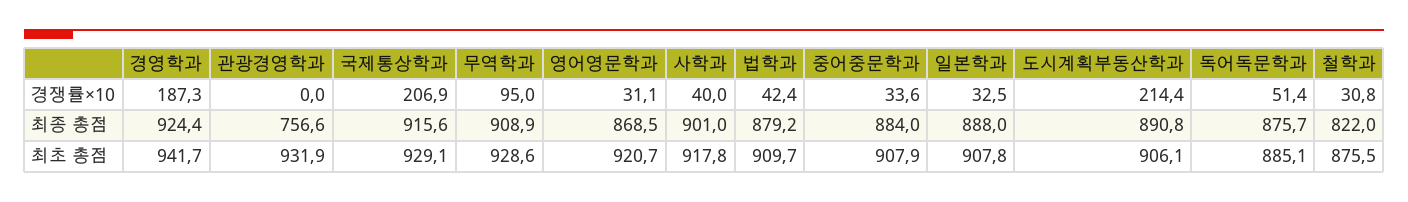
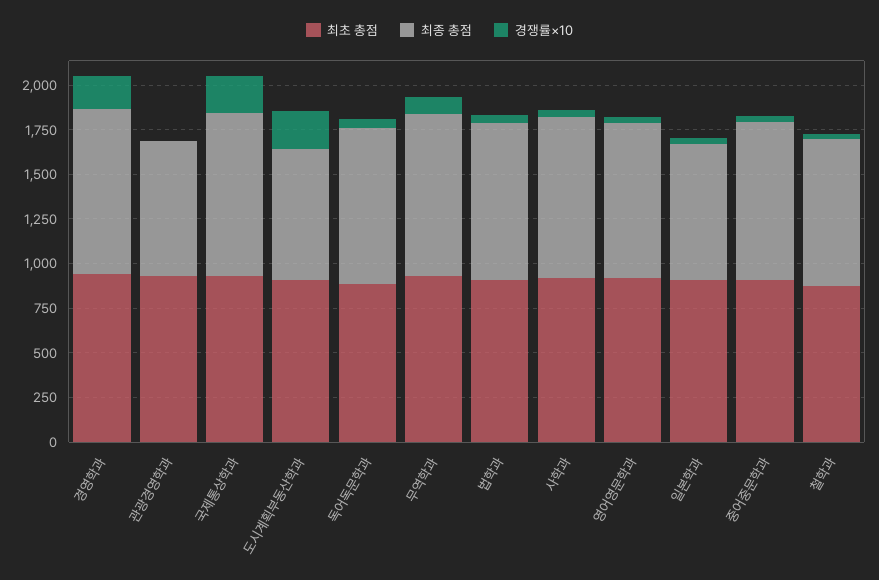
최종 총점, 일본학과: 888 -> 750
최종 총점, 도시계획부동산학과: 890.8 -> 750

